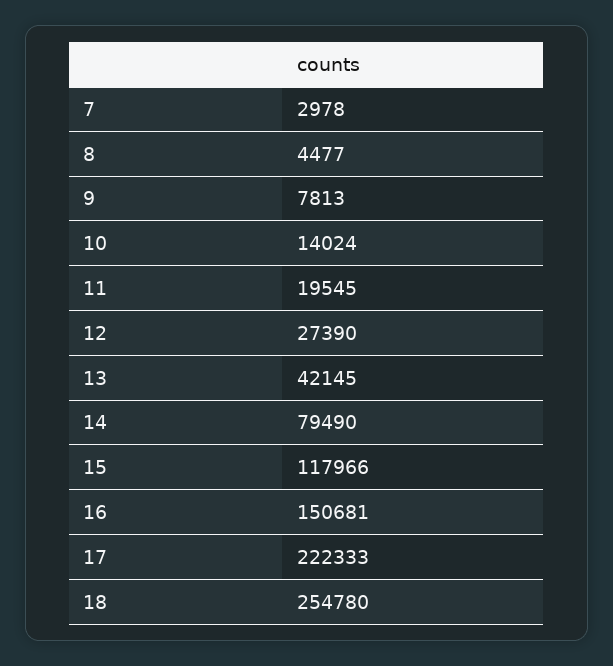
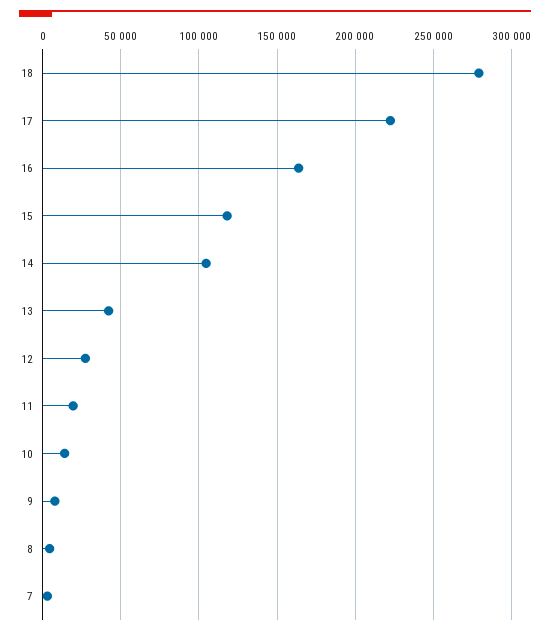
14: 79490 -> 105000
16: 150681 -> 165000
18: 254780 -> 280000

